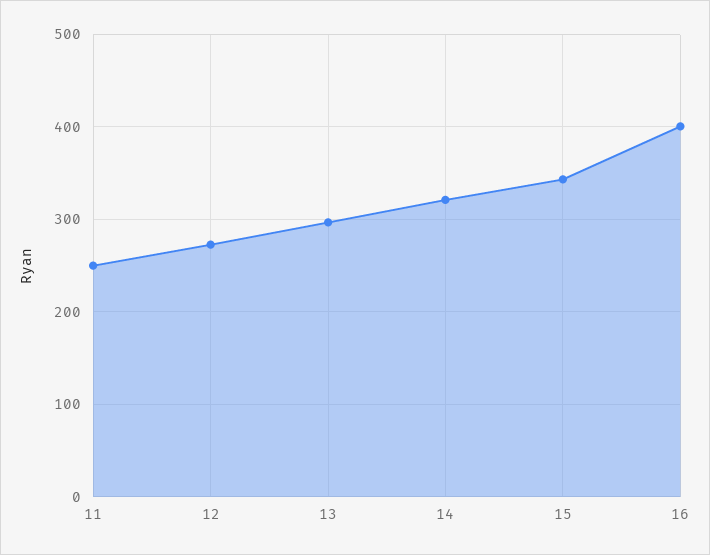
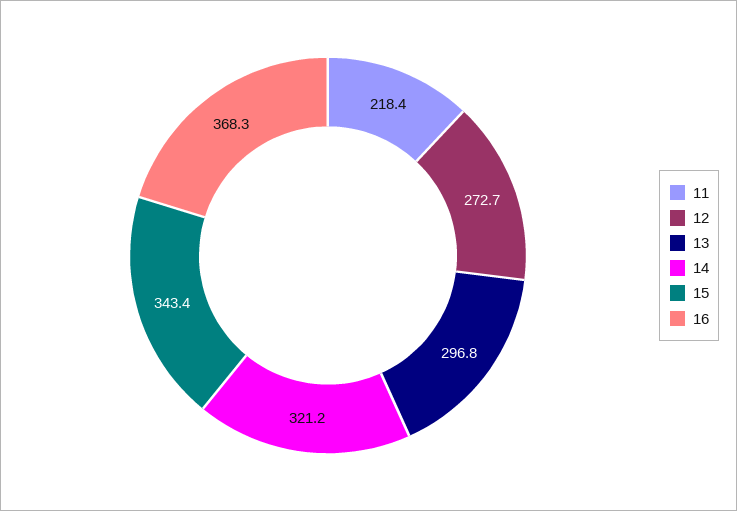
11: 250 -> 218.4
16: 400 -> 368.3

